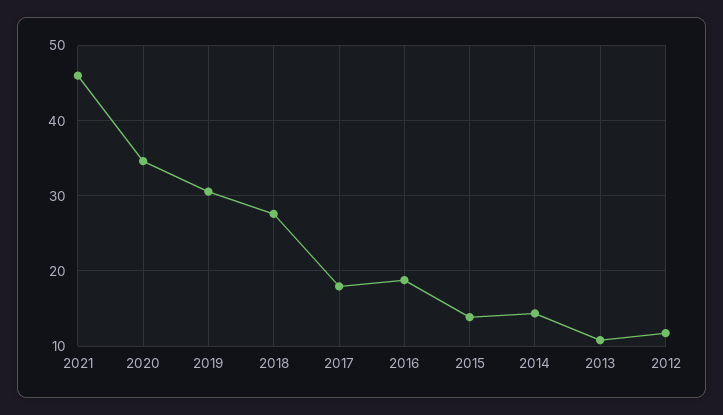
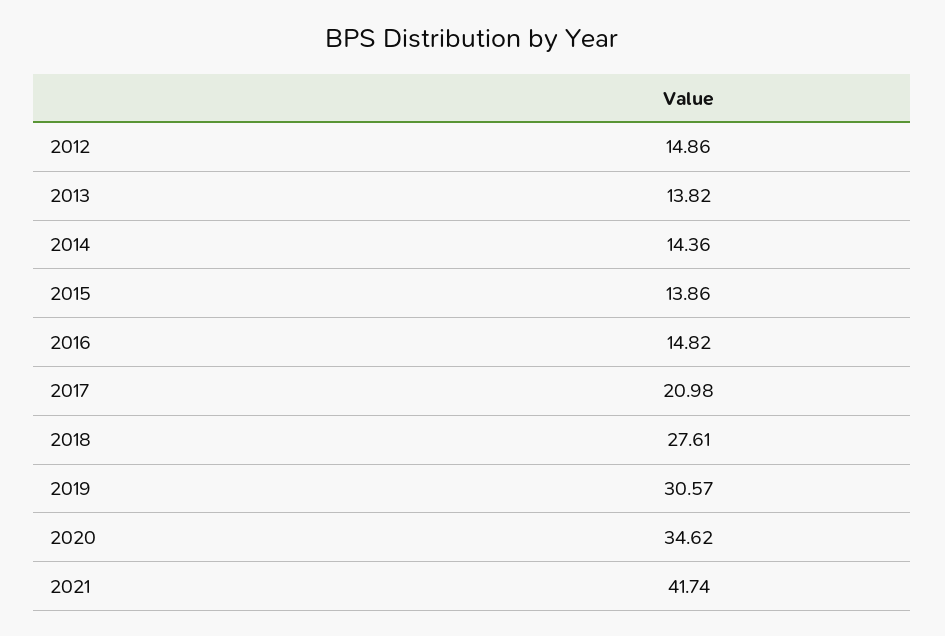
2021: 46 -> 41.74
2017: 18 -> 20.98
2016: 19 -> 14.82
2013: 11 -> 13.82
2012: 12 -> 14.86

